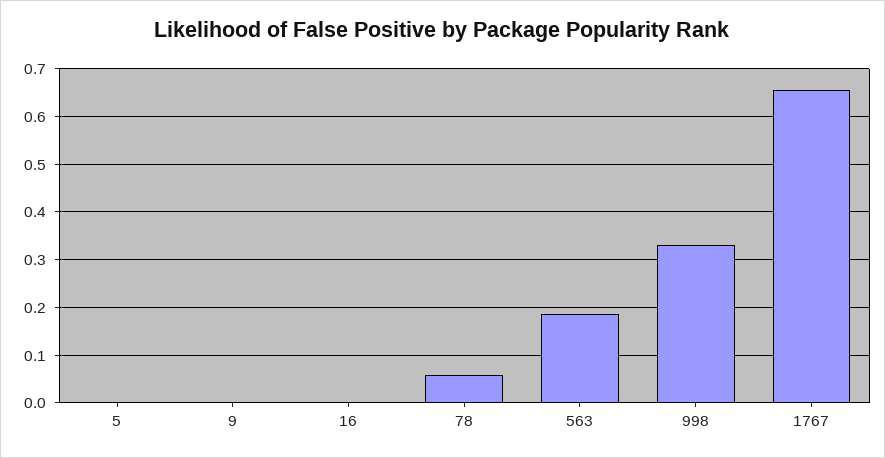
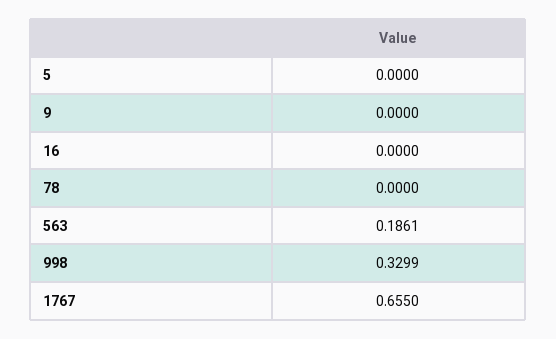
78: 0.06 -> 0

